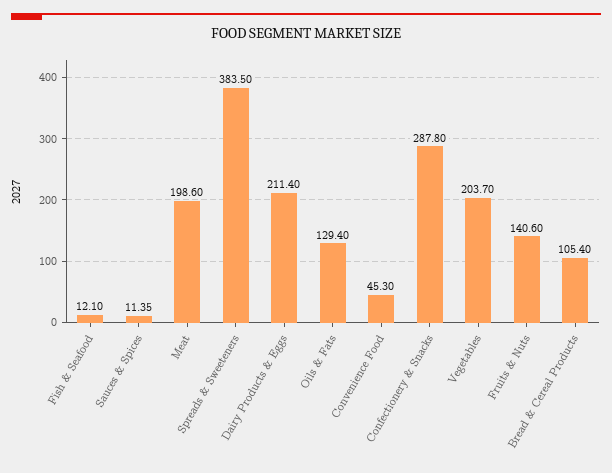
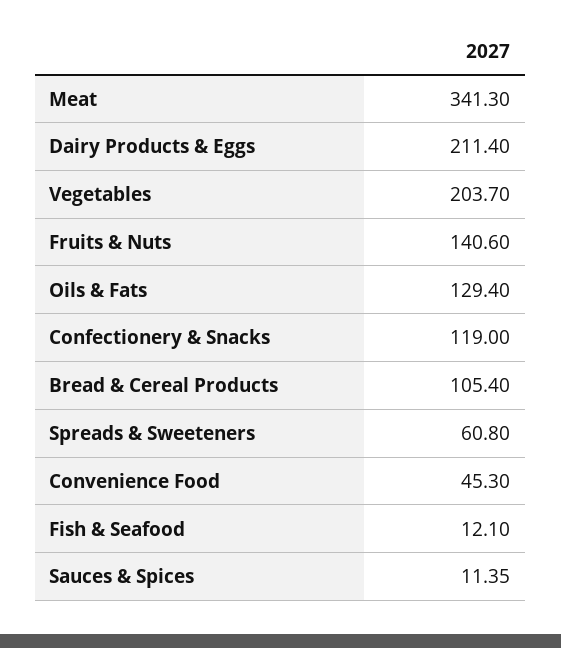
Meat: 198.6 -> 341.3
Spreads & Sweeteners: 383.5 -> 60.8
Confectionery & Snacks: 287.8 -> 119

